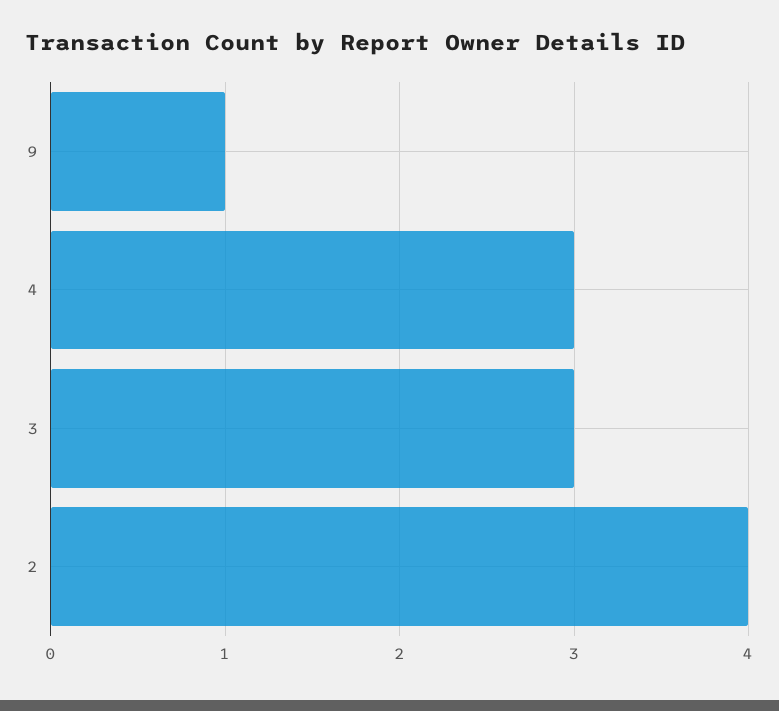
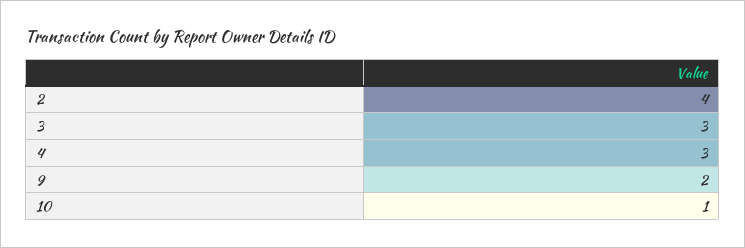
9: 1 -> 2
10: none -> 1

